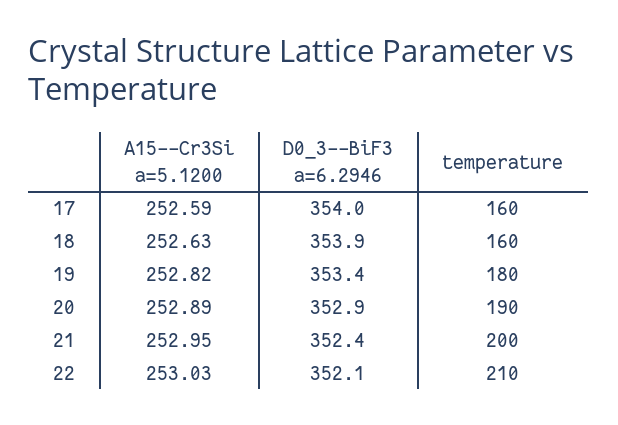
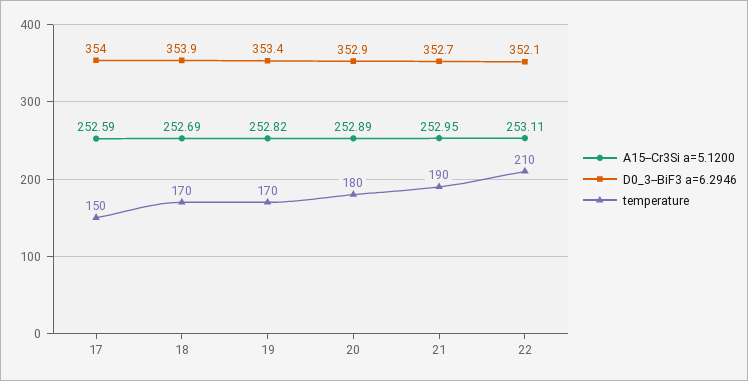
temperature, 17: 160 -> 150
A15--Cr3Si a=5.1200, 18: 252.63 -> 252.69
temperature, 18: 160 -> 170
temperature, 19: 180 -> 170
temperature, 20: 190 -> 180
D0_3--BiF3 a=6.2946, 21: 352.4 -> 352.7
temperature, 21: 200 -> 190
A15--Cr3Si a=5.1200, 22: 253.03 -> 253.11

